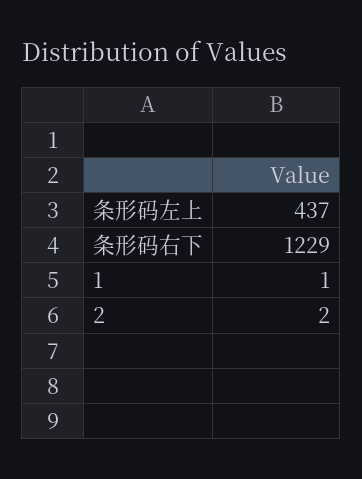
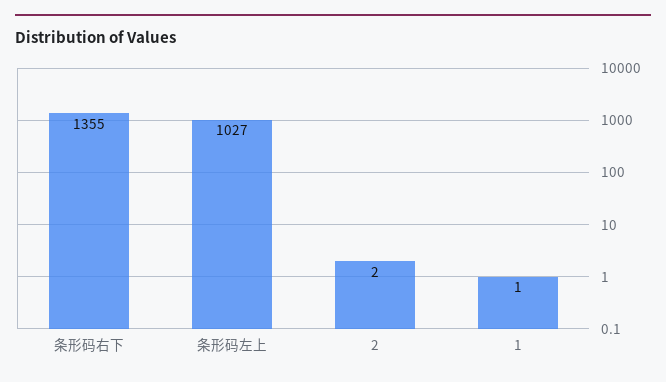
条形码左上: 437 -> 1027
条形码右下: 1229 -> 1355

